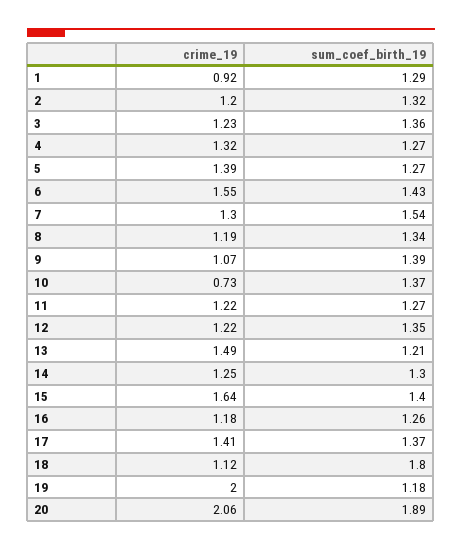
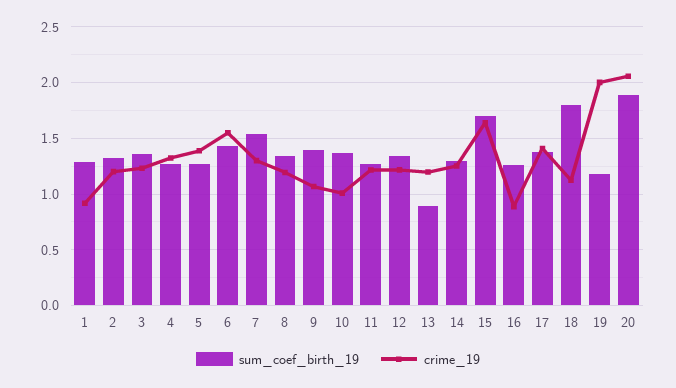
crime_19, 10: 0.73 -> 1
crime_19, 13: 1.49 -> 1.2
sum_coef_birth_19, 13: 1.21 -> 0.9
sum_coef_birth_19, 15: 1.4 -> 1.7
crime_19, 16: 1.18 -> 0.9

